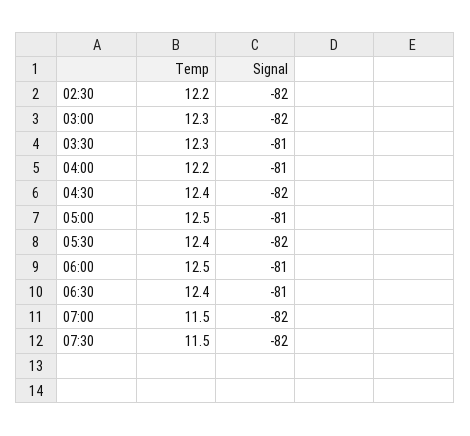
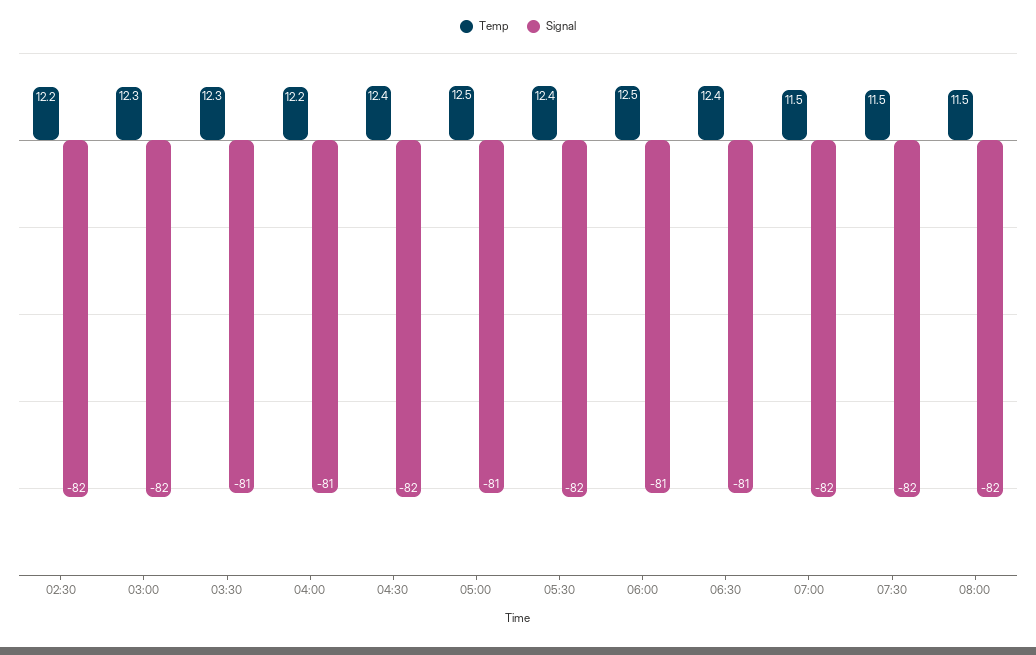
Temp, 08:00: none -> 11.5
Signal, 08:00: none -> -82

